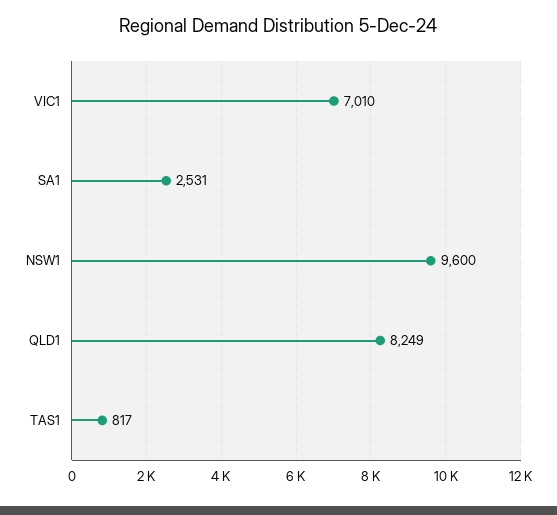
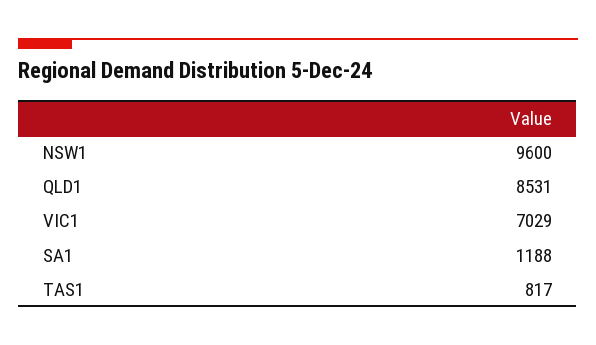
VIC1: 7010 -> 7029
SA1: 2531 -> 1188
QLD1: 8249 -> 8531

